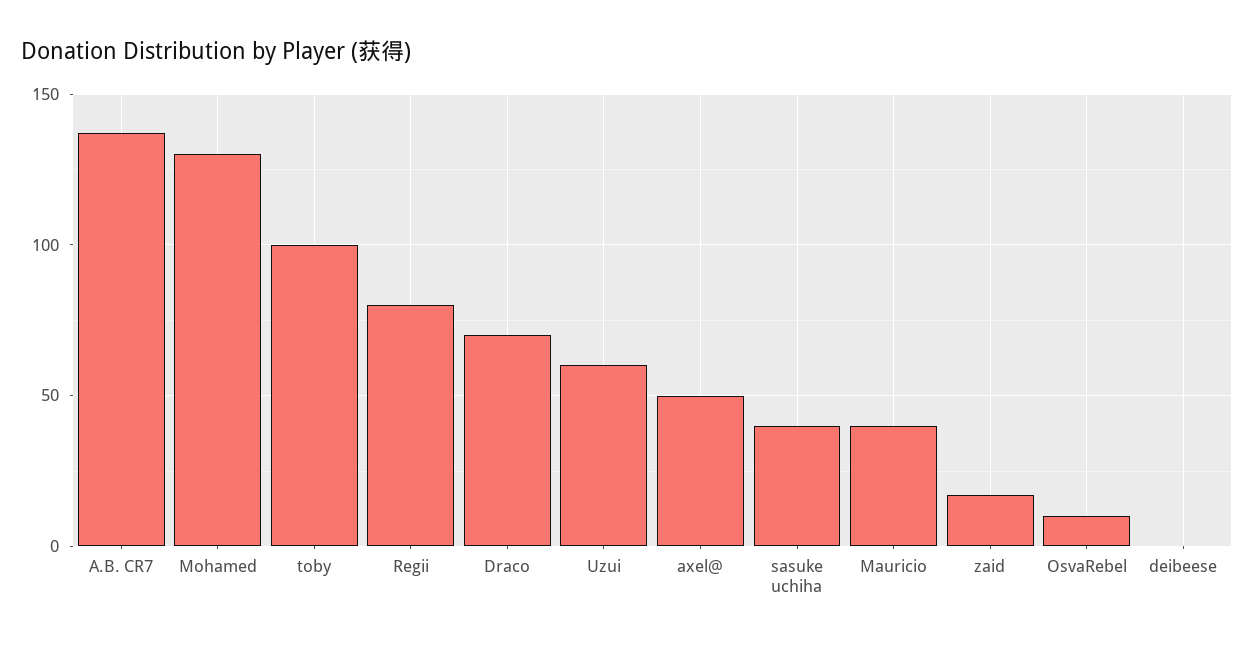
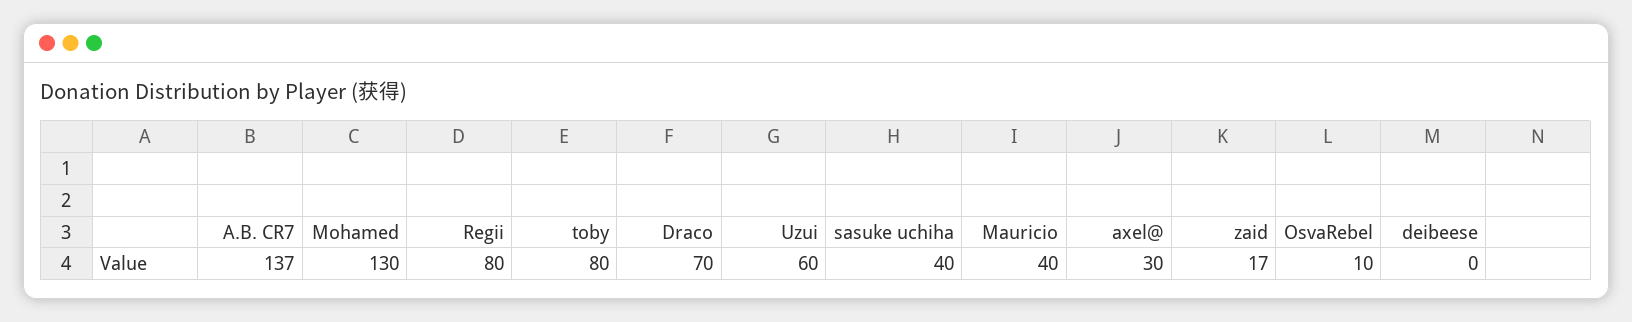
toby: 100 -> 80
axel@: 50 -> 30

